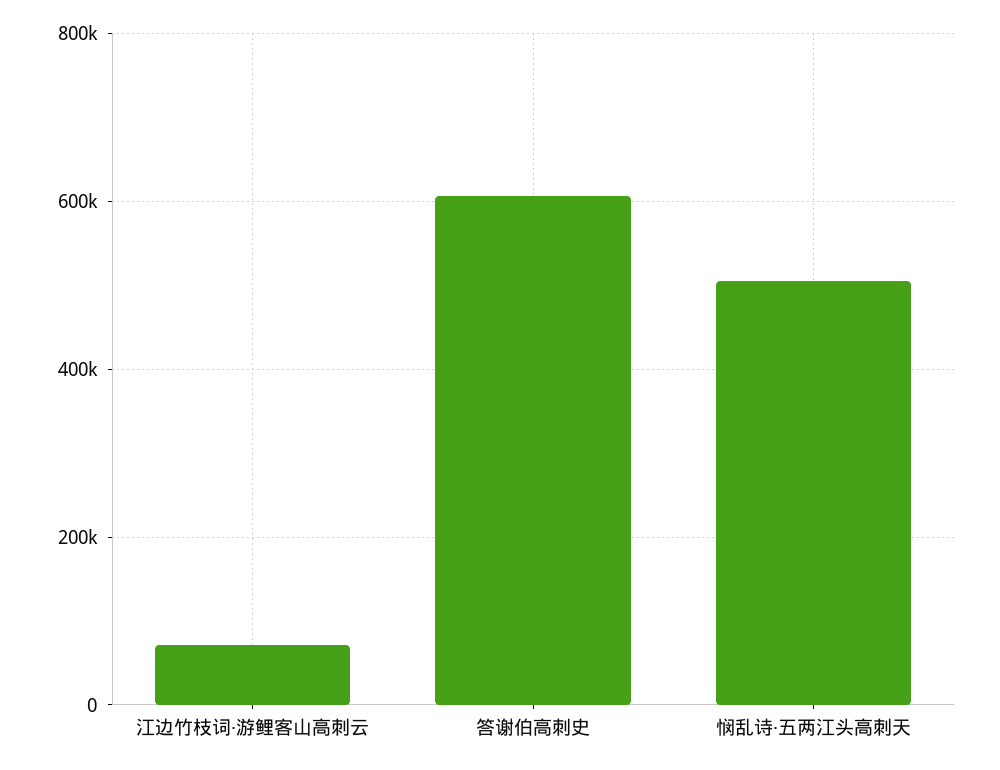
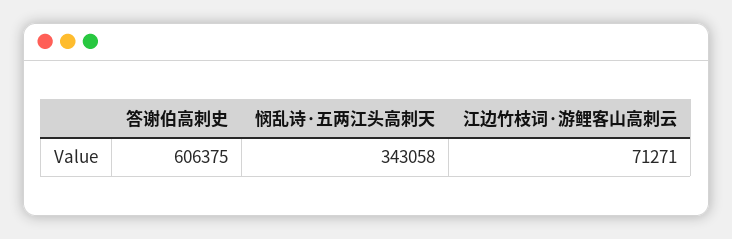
悯乱诗·五两江头高刺天: 500000 -> 343058

